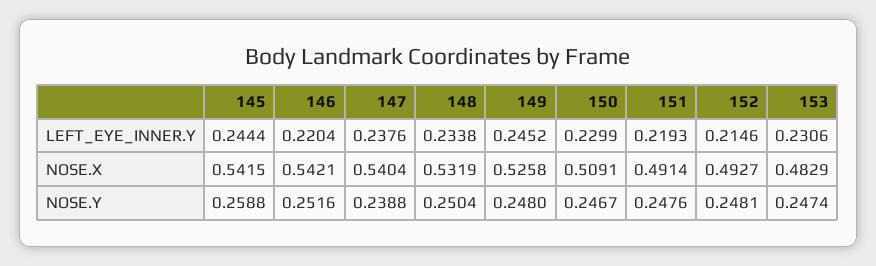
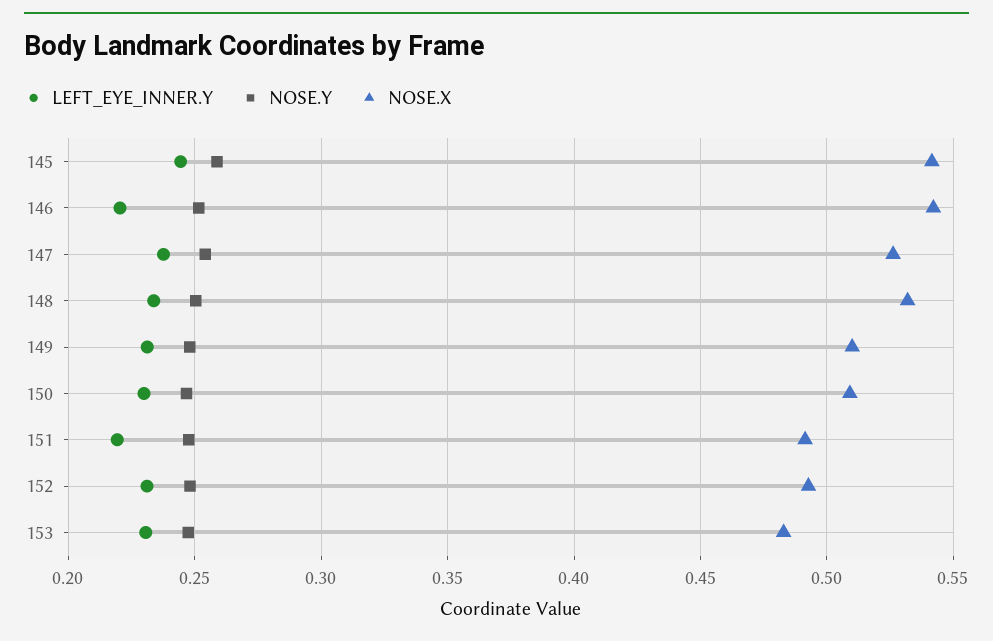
LEFT_EYE_INNER.Y, 149: 0.2452 -> 0.23
LEFT_EYE_INNER.Y, 152: 0.2146 -> 0.23
NOSE.X, 147: 0.5404 -> 0.525
NOSE.X, 149: 0.5258 -> 0.51
NOSE.Y, 147: 0.2388 -> 0.255

